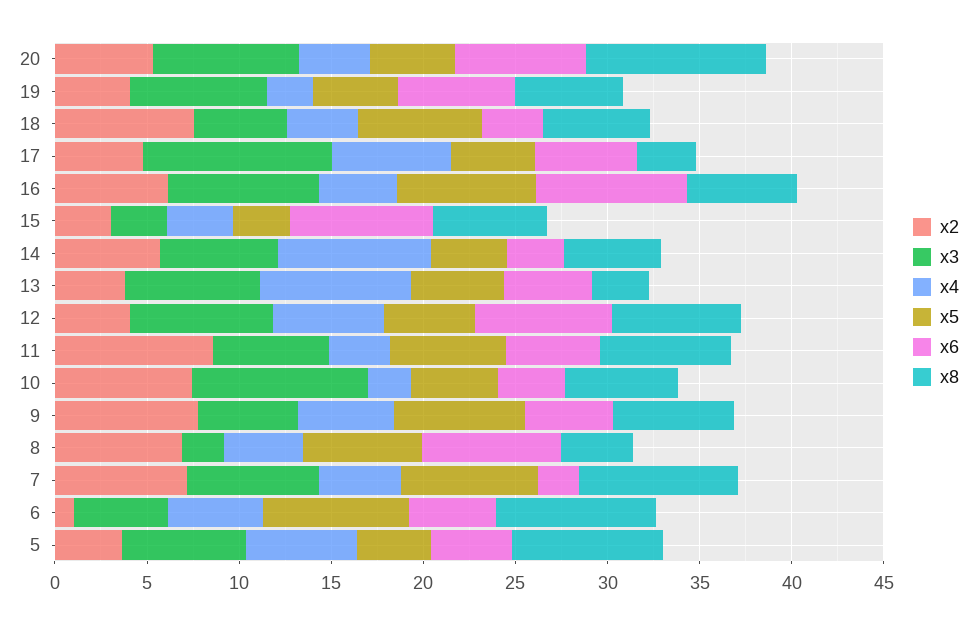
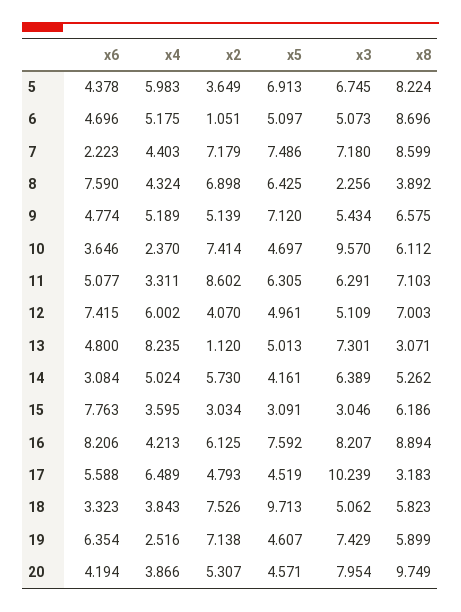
x6, 20: 7 -> 4.194
x2, 19: 4 -> 7.138
x5, 18: 7 -> 9.713
x8, 16: 6 -> 8.894
x4, 14: 8 -> 5.024
x2, 13: 4 -> 1.12
x3, 12: 8 -> 5.109
x2, 9: 8 -> 5.139
x5, 6: 8 -> 5.097
x5, 5: 4 -> 6.913

